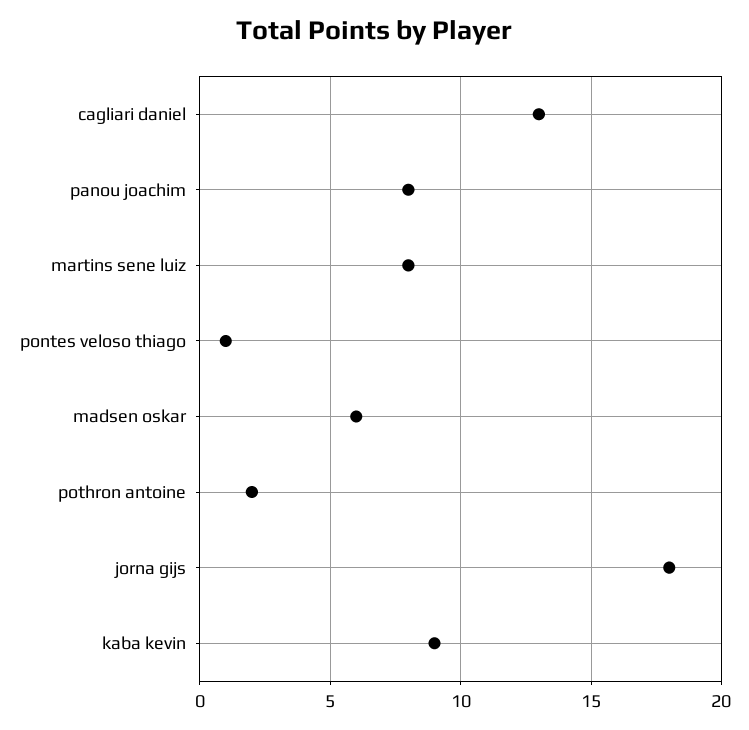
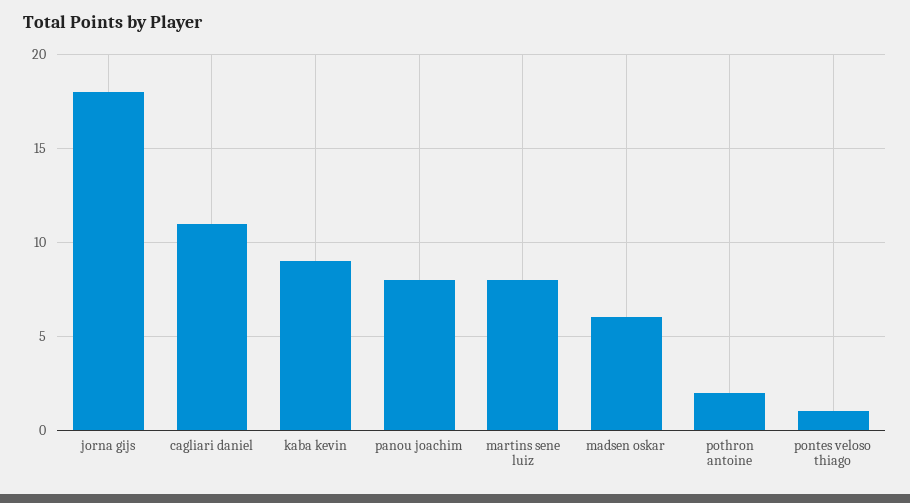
cagliari daniel: 13 -> 11

